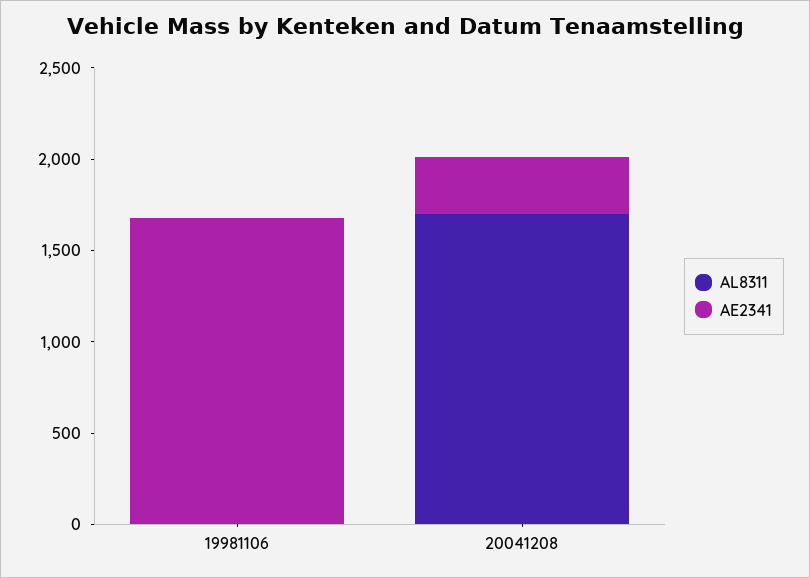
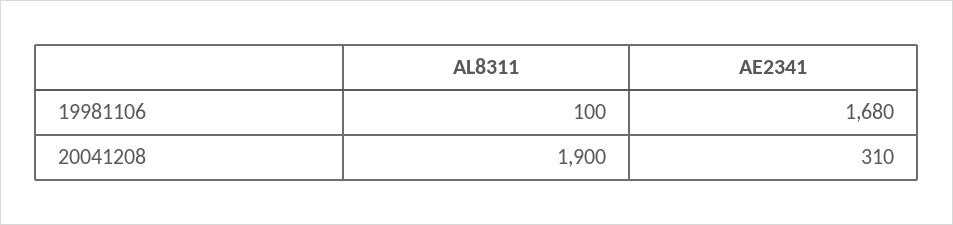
AL8311, 19981106: 0 -> 100
AL8311, 20041208: 1700 -> 1900

